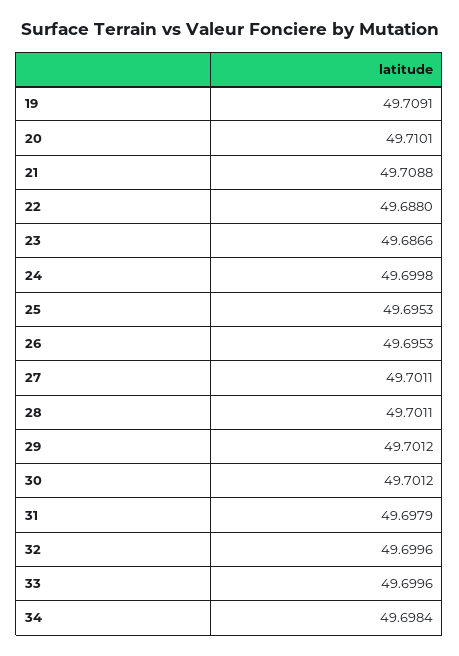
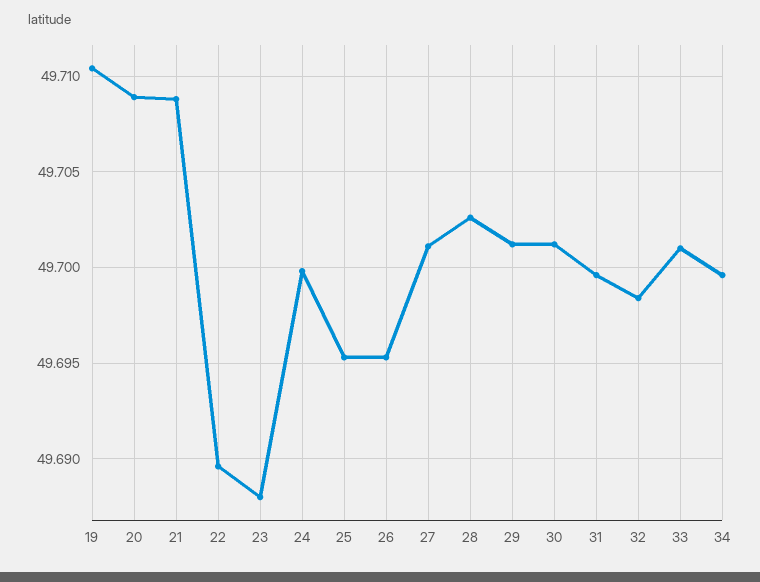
19: 49.7091 -> 49.7105
20: 49.7101 -> 49.709
22: 49.688 -> 49.6895
23: 49.6866 -> 49.688
28: 49.7011 -> 49.7025
31: 49.6979 -> 49.6995
32: 49.6996 -> 49.6985
33: 49.6996 -> 49.701
34: 49.6984 -> 49.6995

